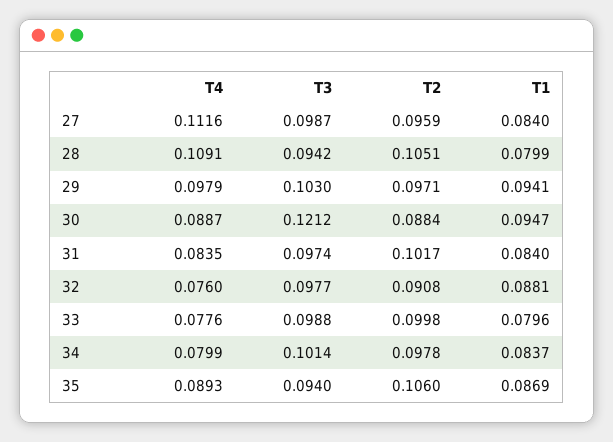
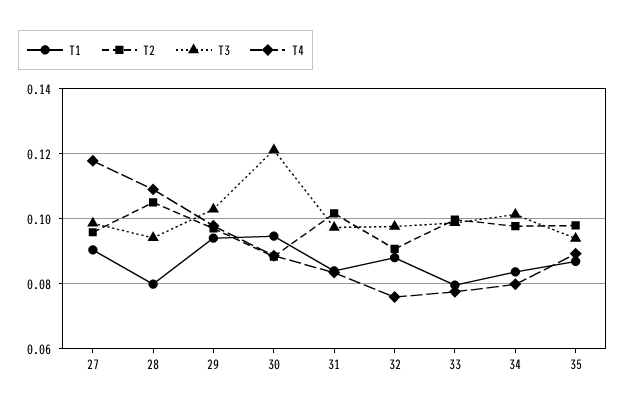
T4, 27: 0.1116 -> 0.118
T1, 27: 0.084 -> 0.09
T2, 35: 0.106 -> 0.098

